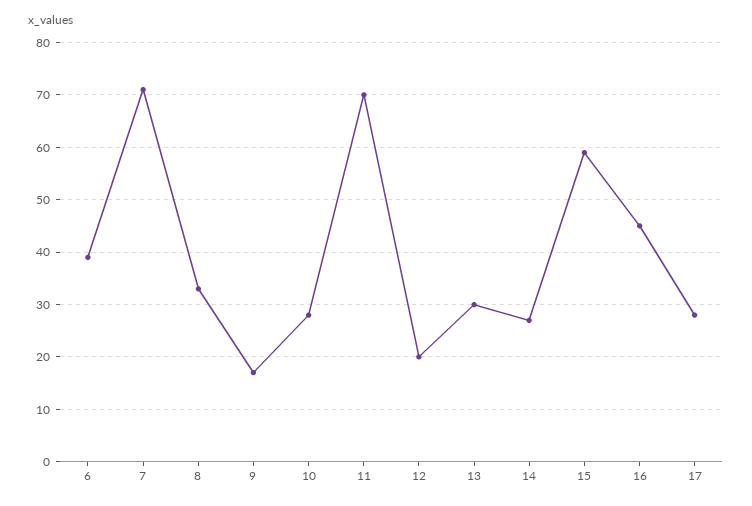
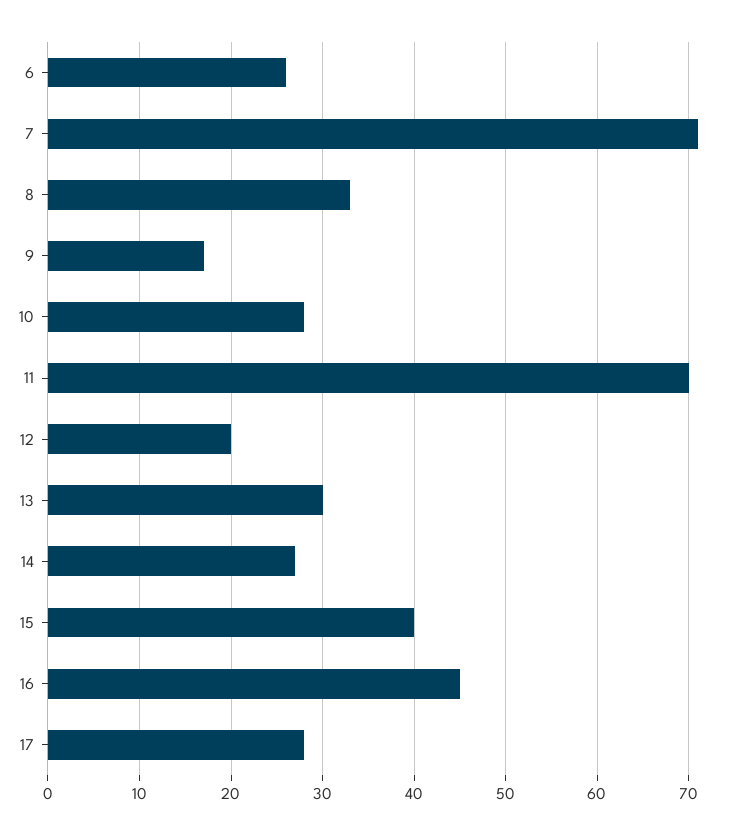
6: 40 -> 26
15: 60 -> 40

